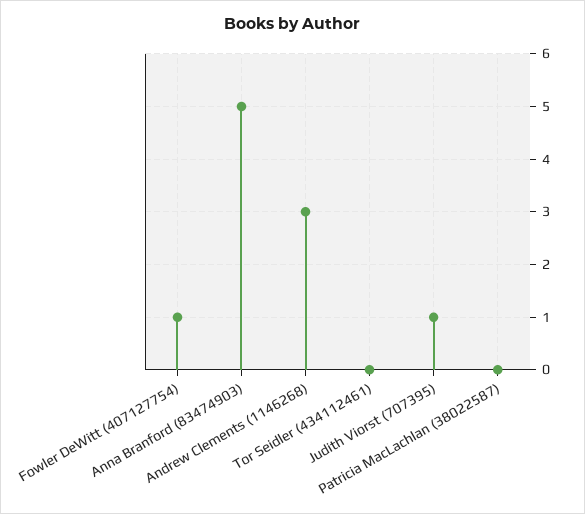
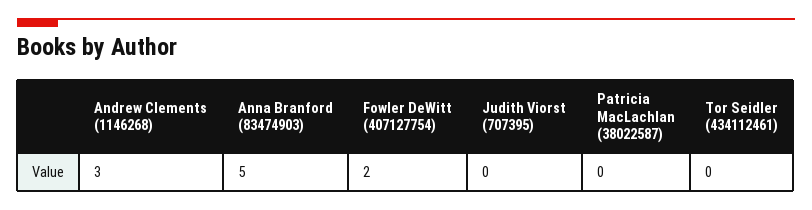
Fowler DeWitt (407127754): 1 -> 2
Judith Viorst (707395): 1 -> 0

